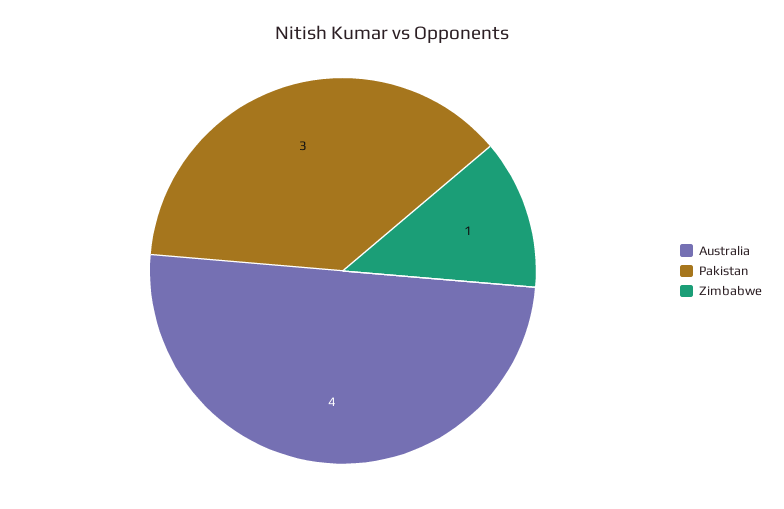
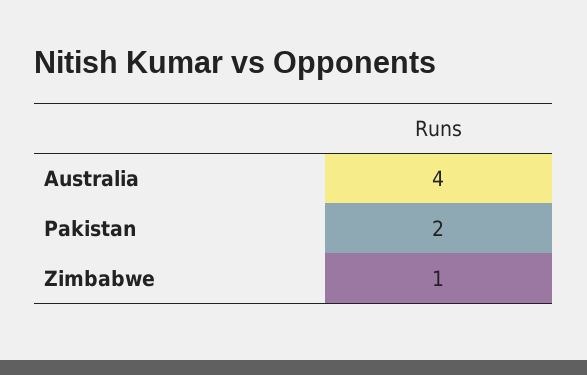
Pakistan: 3 -> 2

